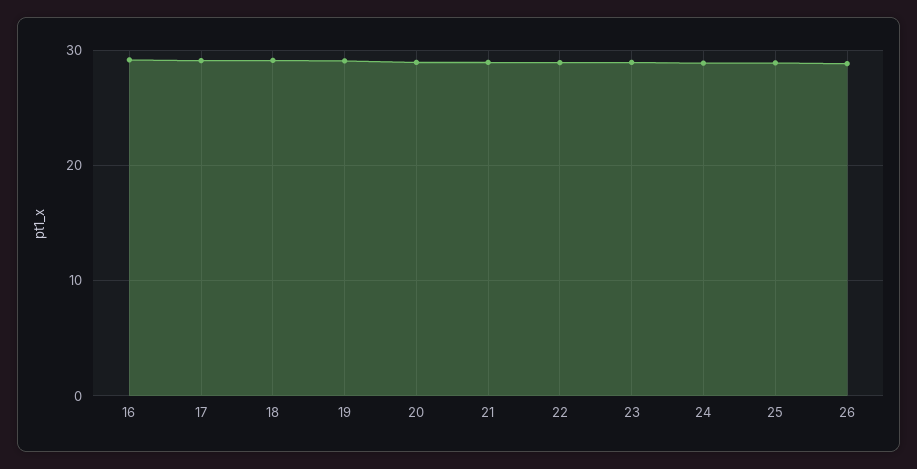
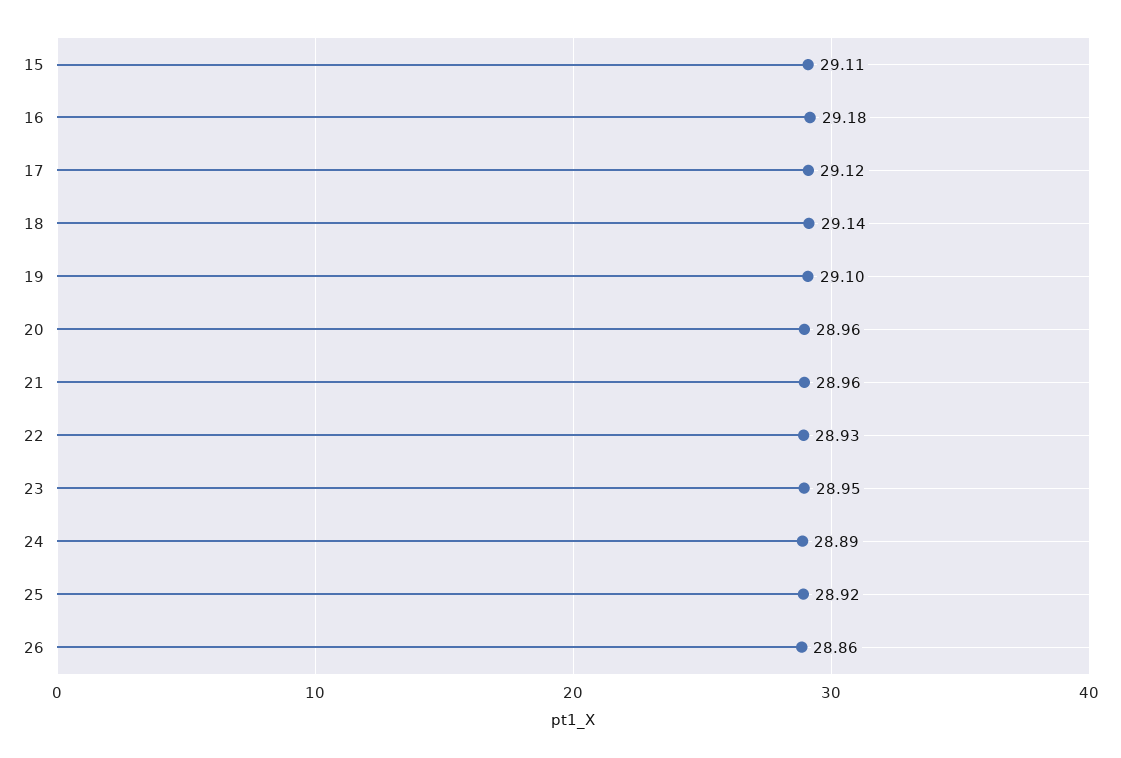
15: none -> 29.11

